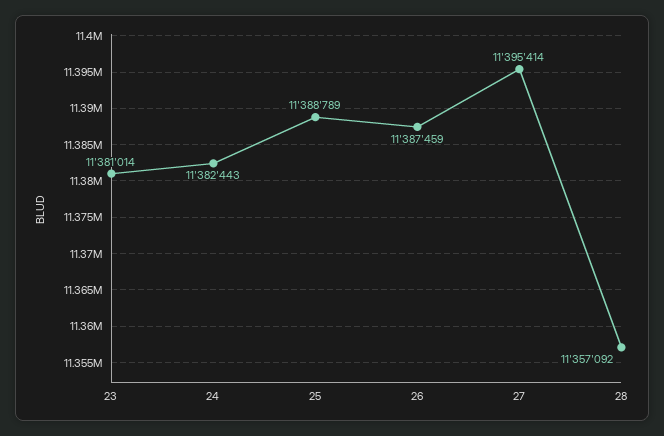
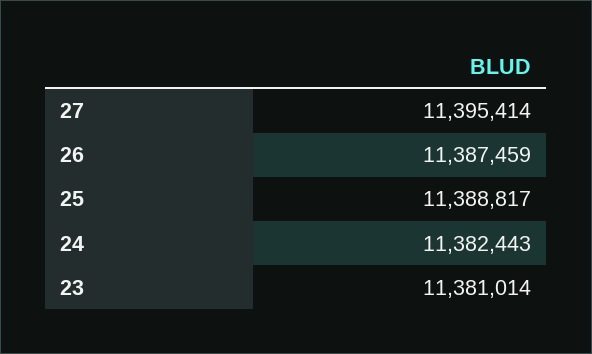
25: 11388789 -> 11388817
28: 11357092 -> none

